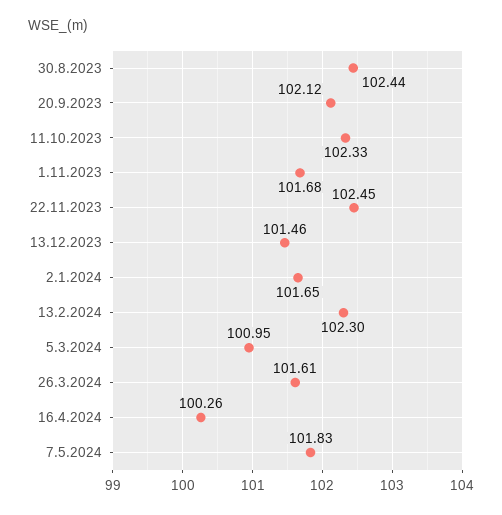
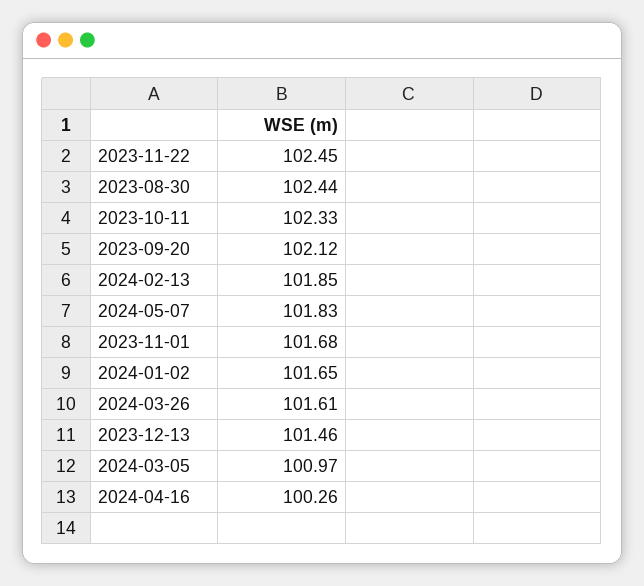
13.2.2024: 102.3 -> 101.85
5.3.2024: 100.95 -> 100.97

